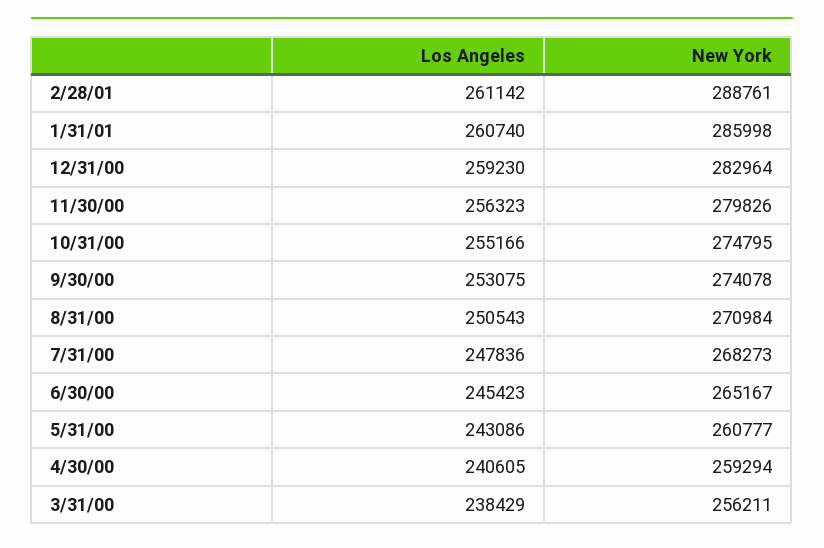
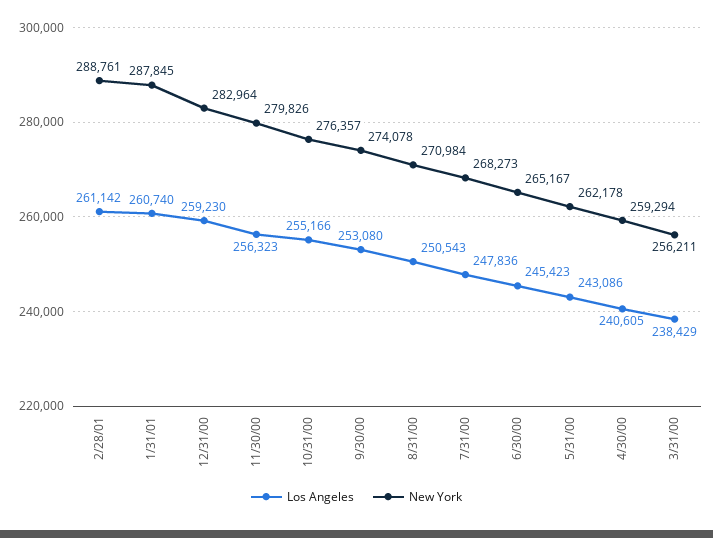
New York, 1/31/01: 285998 -> 287845
New York, 10/31/00: 274795 -> 276357
Los Angeles, 9/30/00: 253075 -> 253080
New York, 5/31/00: 260777 -> 262178

